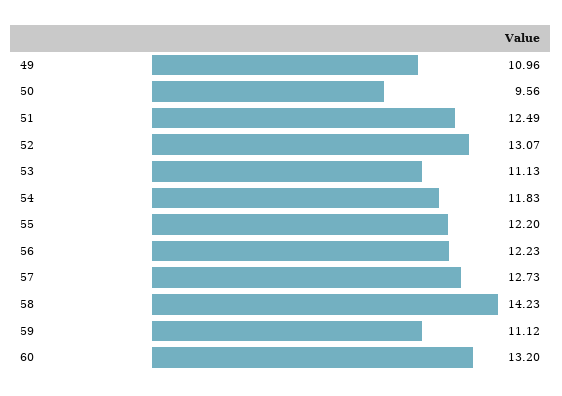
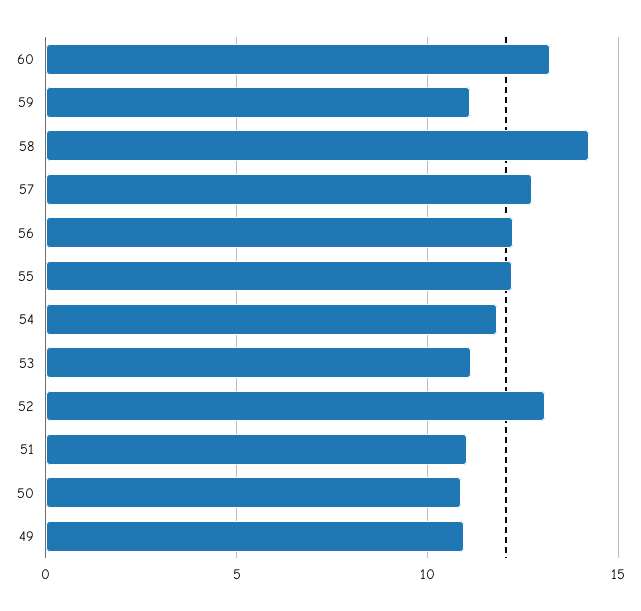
50: 9.56 -> 11
51: 12.49 -> 11

